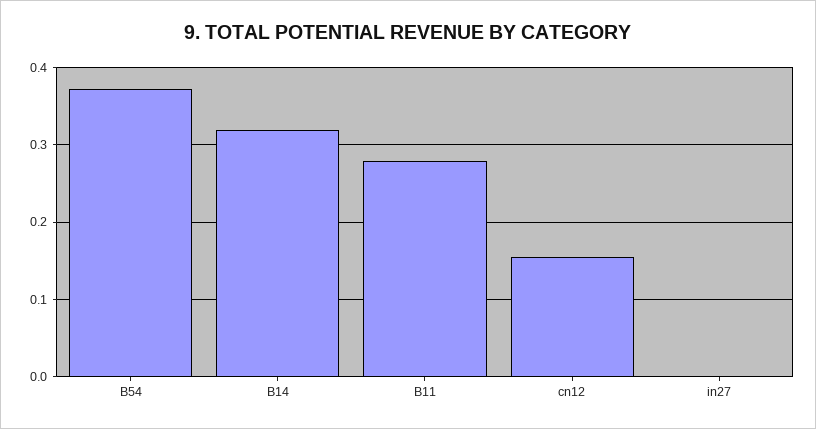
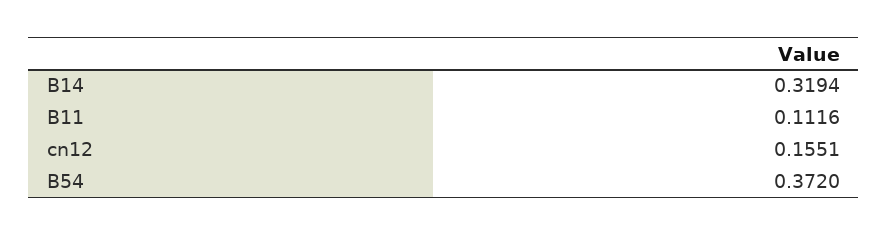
B11: 0.28 -> 0.1116
in27: 0 -> none

